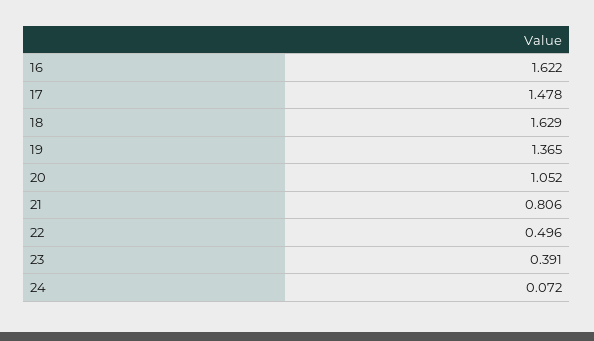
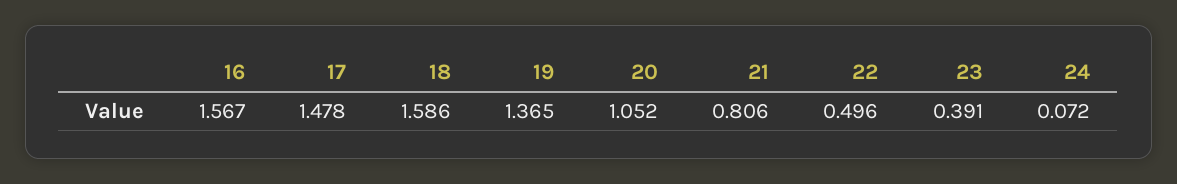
16: 1.622 -> 1.567
18: 1.629 -> 1.586

